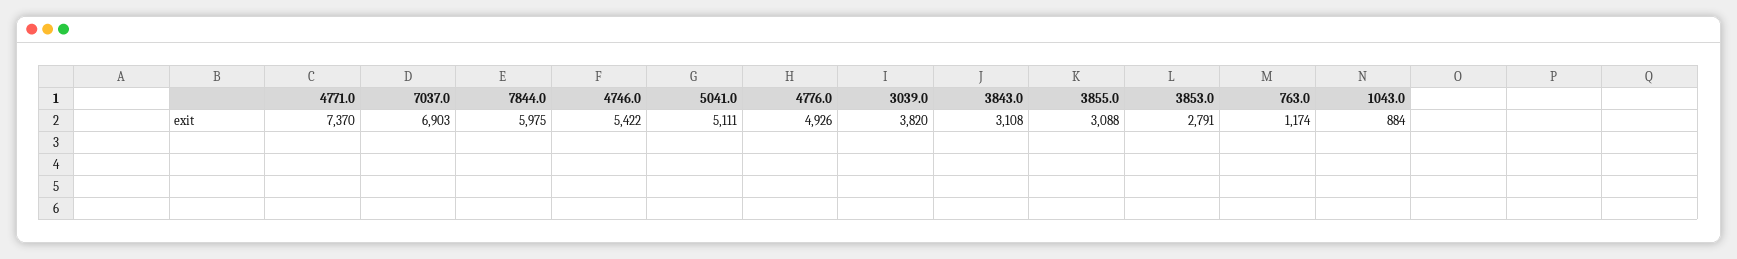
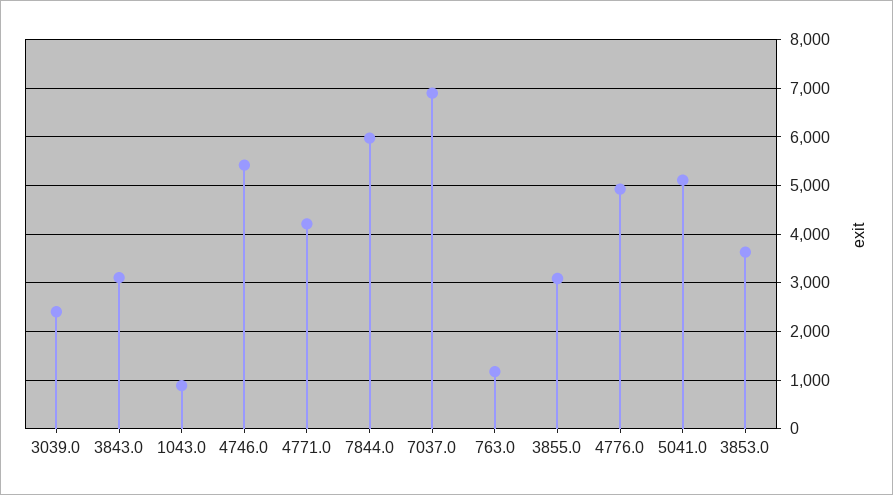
4771.0: 7370 -> 4200
3039.0: 3820 -> 2400
3853.0: 2791 -> 3600

